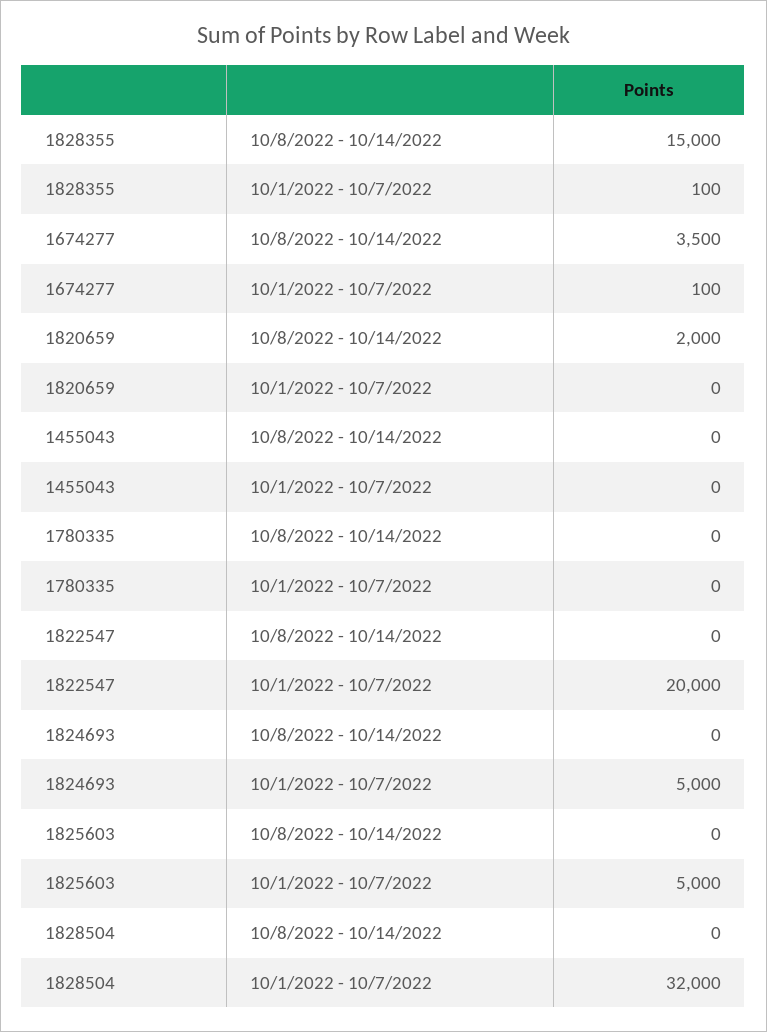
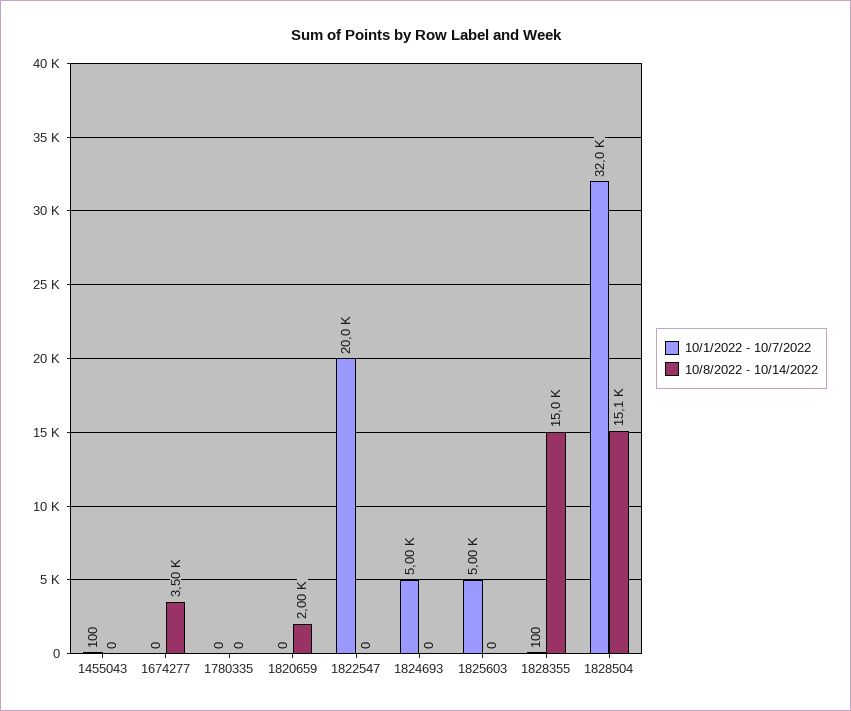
10/1/2022 - 10/7/2022, 1674277: 100 -> 0
10/1/2022 - 10/7/2022, 1455043: 0 -> 100
10/8/2022 - 10/14/2022, 1828504: 0 -> 15100

